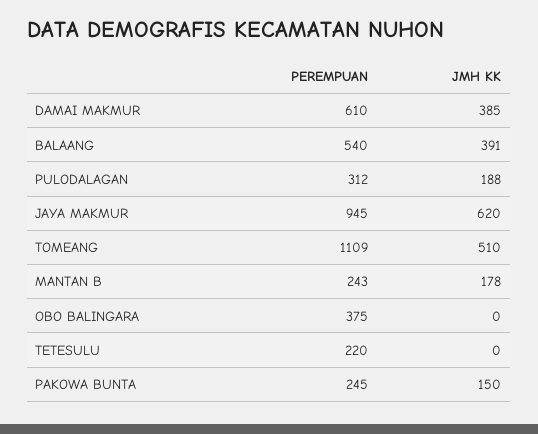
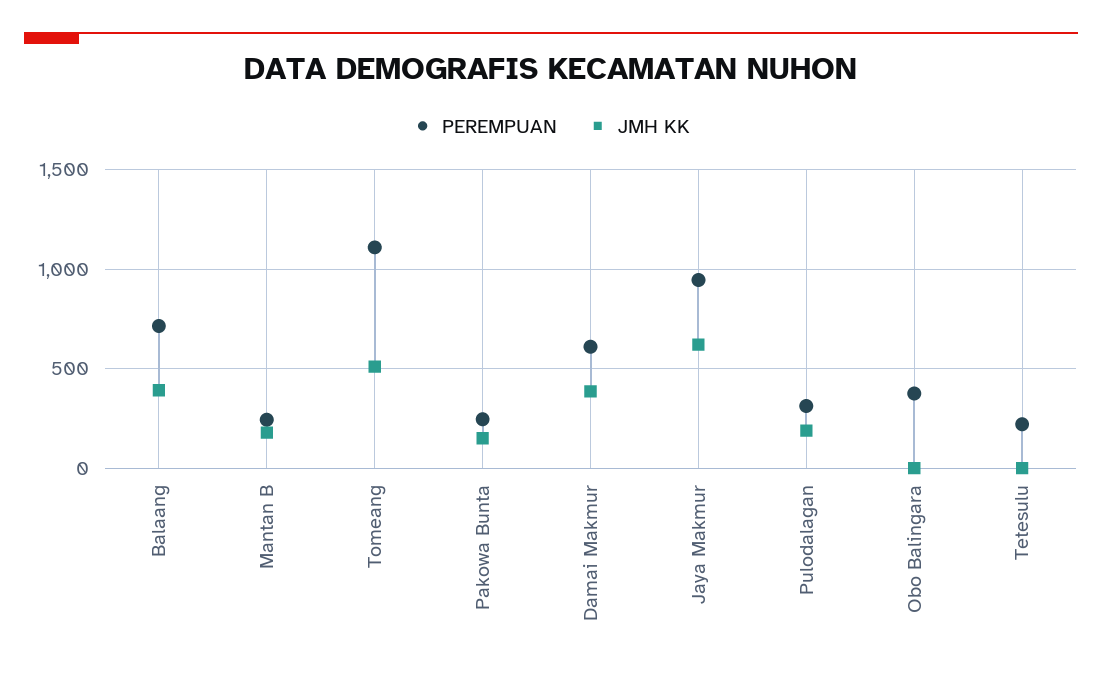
PEREMPUAN, BALAANG: 540 -> 700

